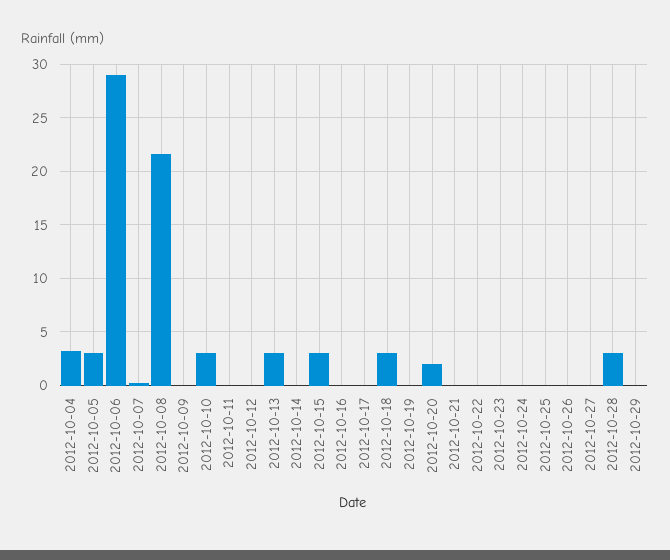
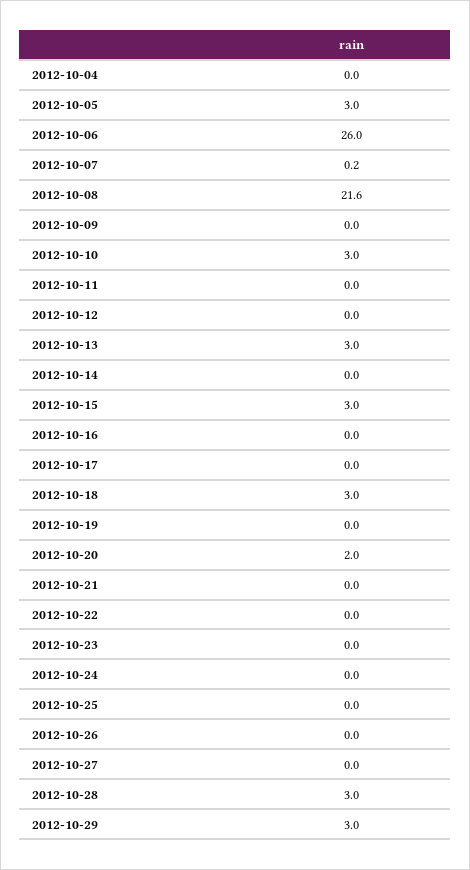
2012-10-04: 3 -> 0
2012-10-06: 29 -> 26
2012-10-29: 0 -> 3

